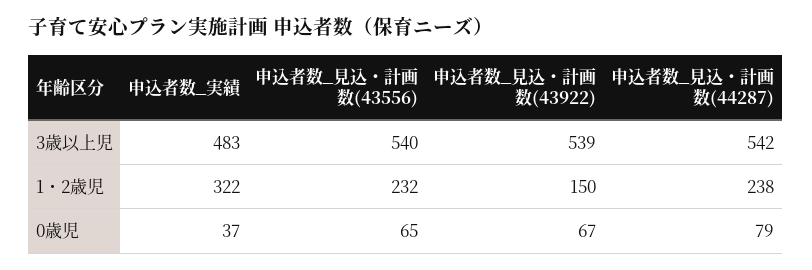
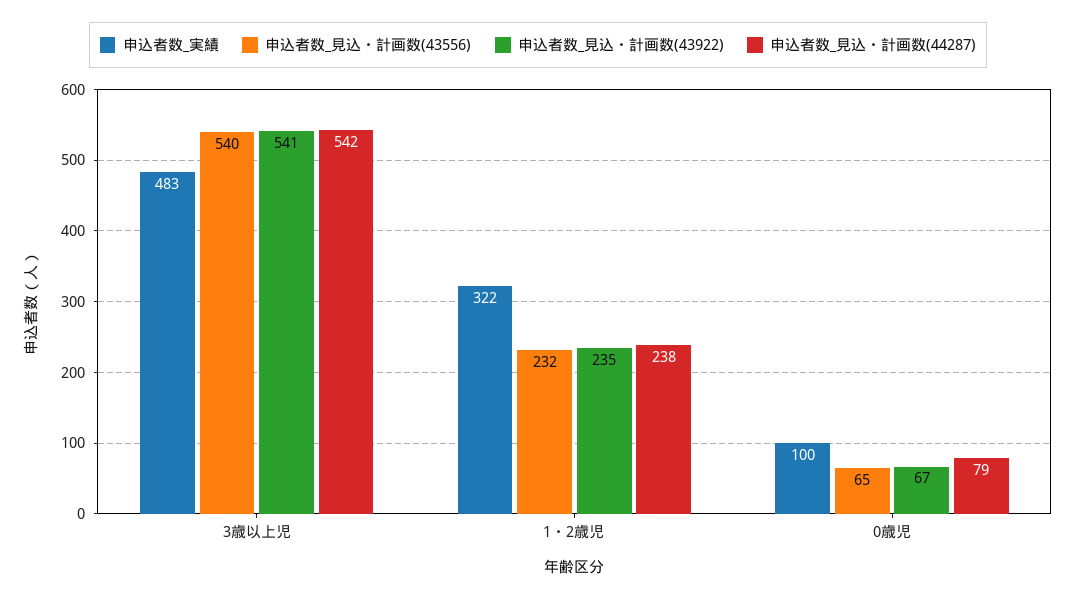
申込者数_見込・計画数(43922), 3歳以上児: 539 -> 541
申込者数_見込・計画数(43922), 1・2歳児: 150 -> 235
申込者数_実績, 0歳児: 37 -> 100

